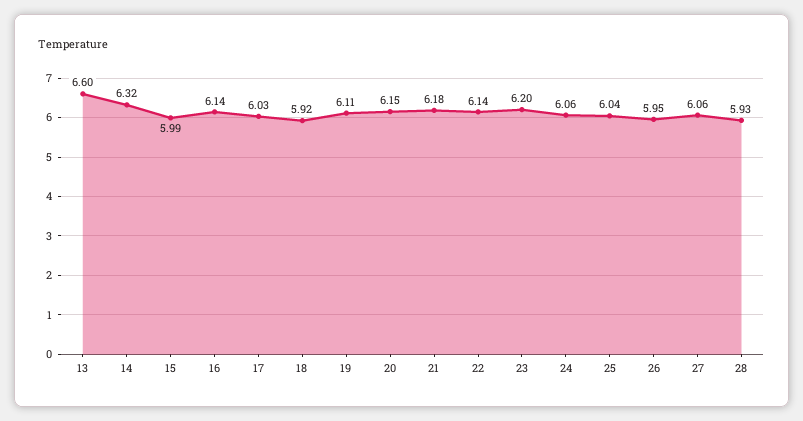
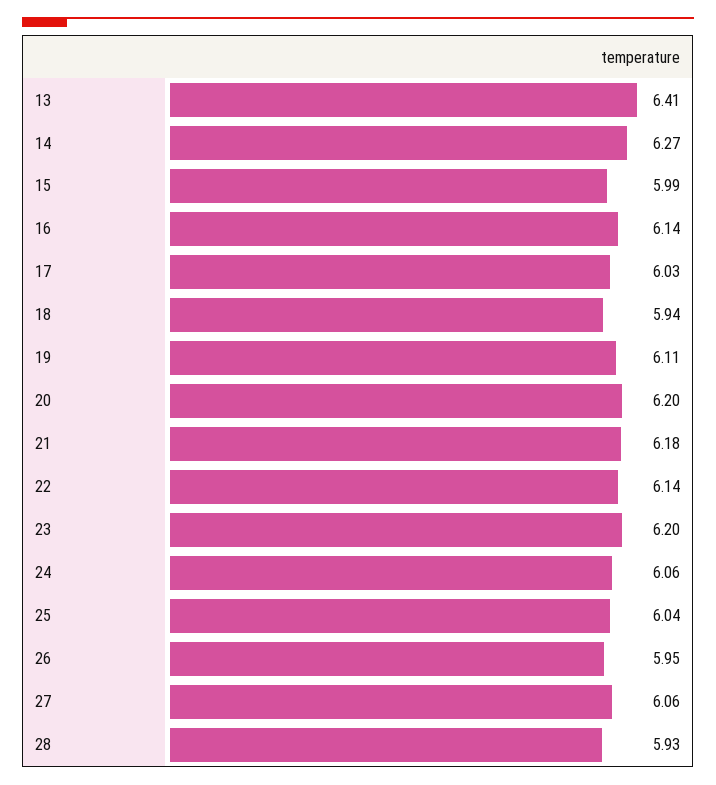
13: 6.6 -> 6.41
14: 6.32 -> 6.27
18: 5.92 -> 5.94
20: 6.15 -> 6.2

